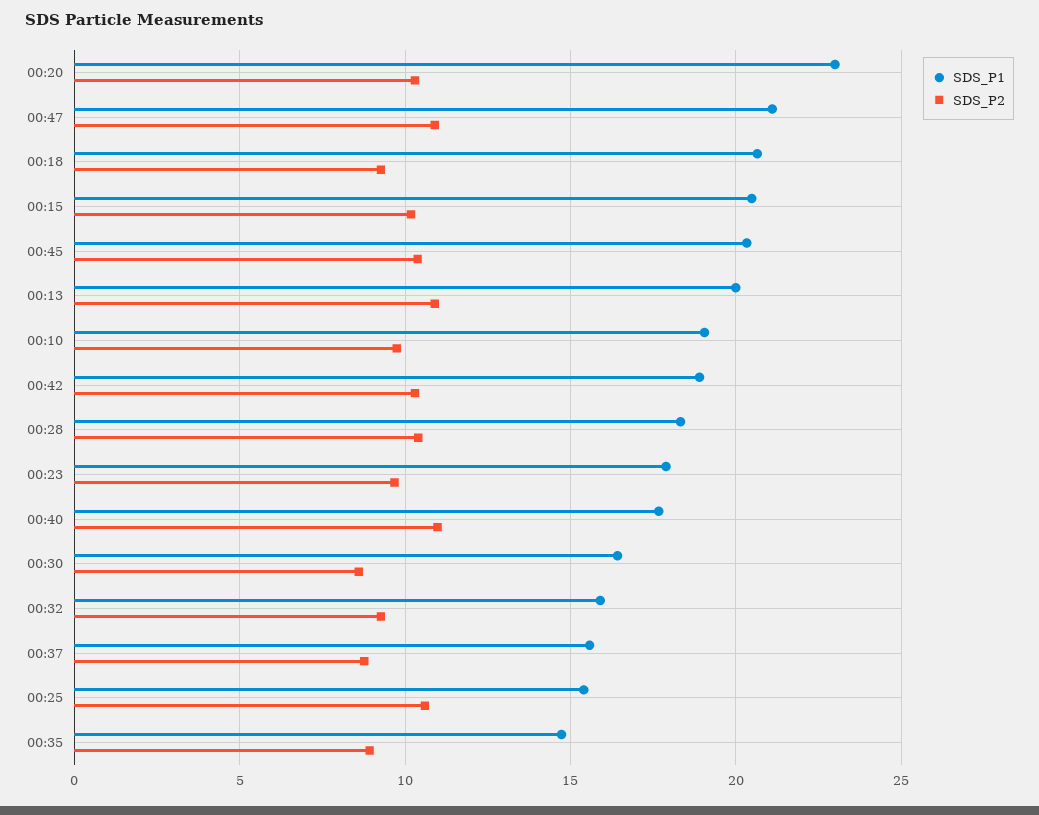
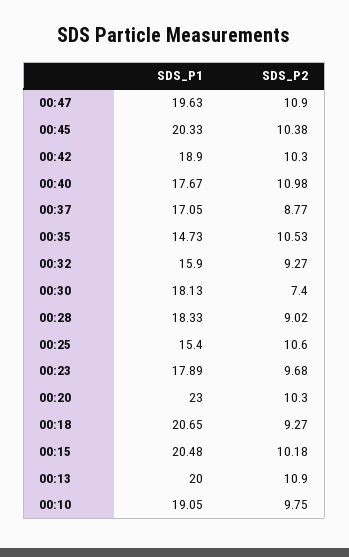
SDS_P1, 00:47: 21 -> 19.63
SDS_P2, 00:28: 10.5 -> 9.02
SDS_P1, 00:30: 16.5 -> 18.13
SDS_P2, 00:30: 8.5 -> 7.4
SDS_P1, 00:37: 15.5 -> 17.05
SDS_P2, 00:35: 9 -> 10.53

